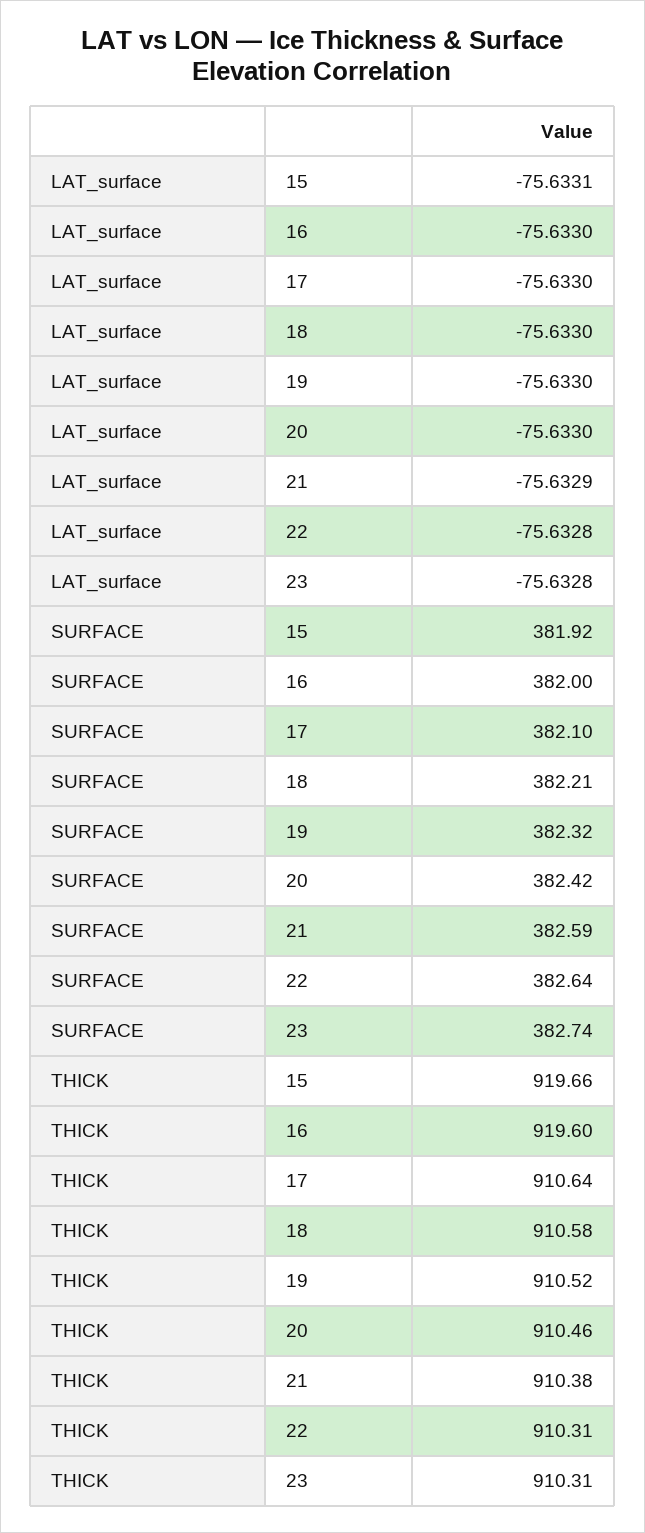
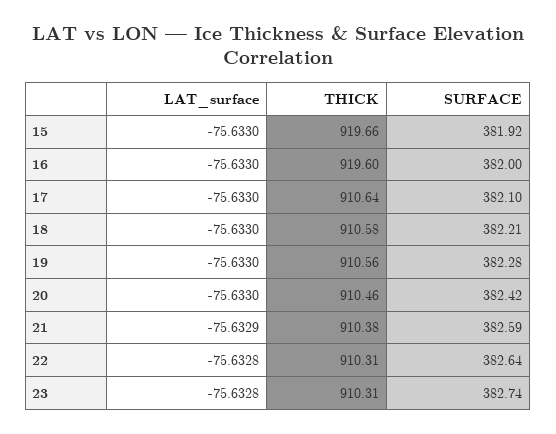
LAT_surface, 15: -75.6331 -> -75.633
SURFACE, 19: 382.32 -> 382.28
THICK, 19: 910.52 -> 910.56

